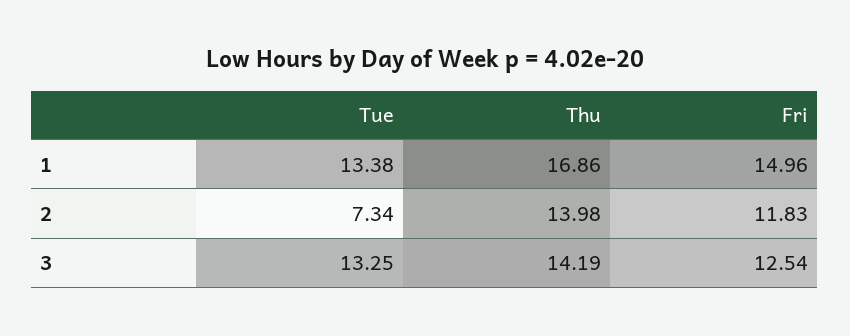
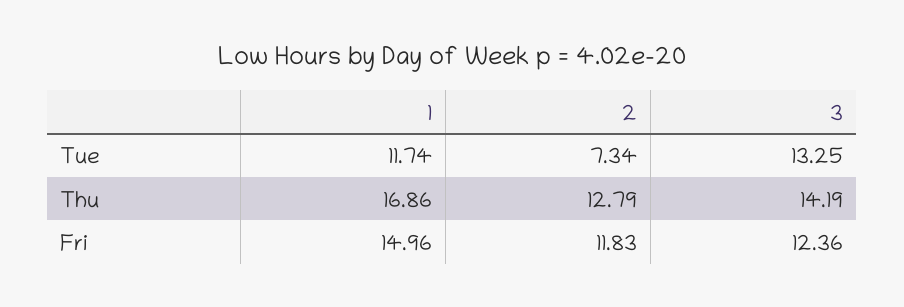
Tue, 1: 13.38 -> 11.74
Thu, 2: 13.98 -> 12.79
Fri, 3: 12.54 -> 12.36

